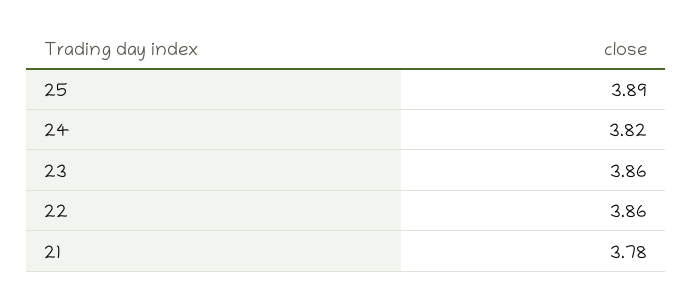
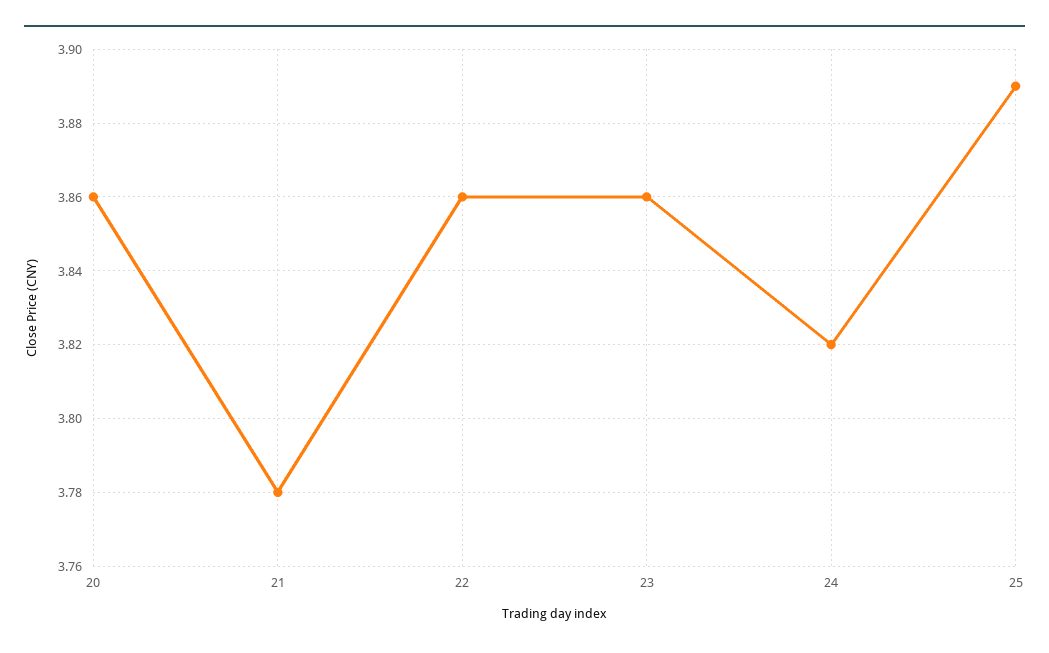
20: none -> 3.86

